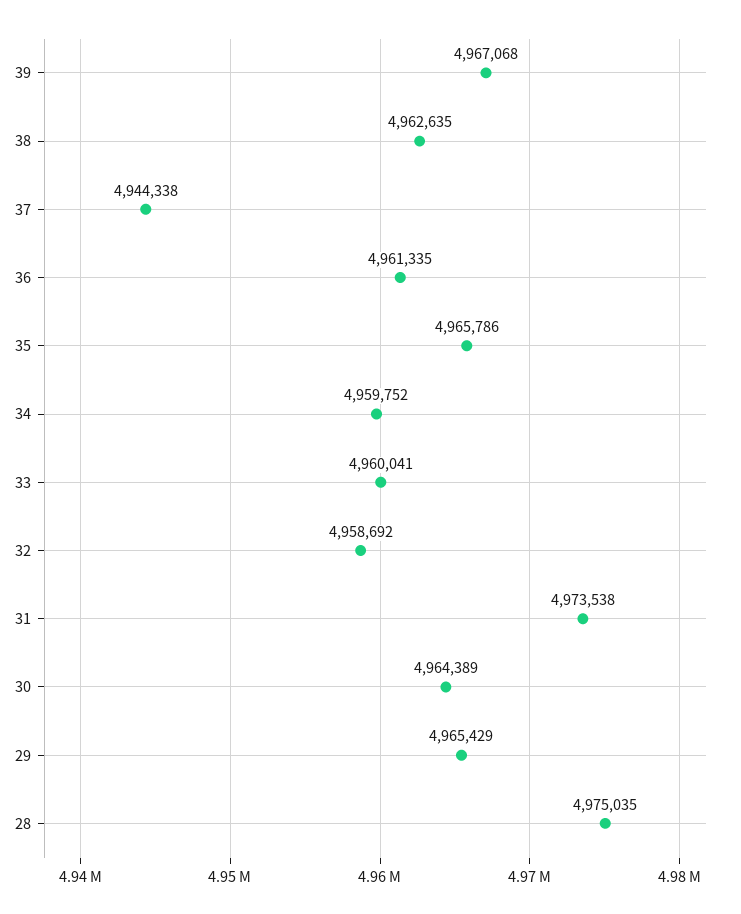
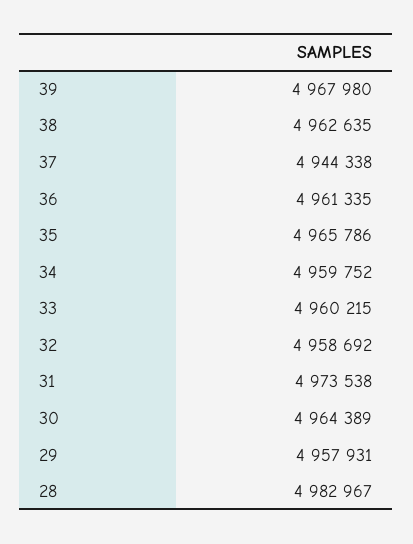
39: 4967068 -> 4967980
33: 4960041 -> 4960215
29: 4965429 -> 4957931
28: 4975035 -> 4982967

